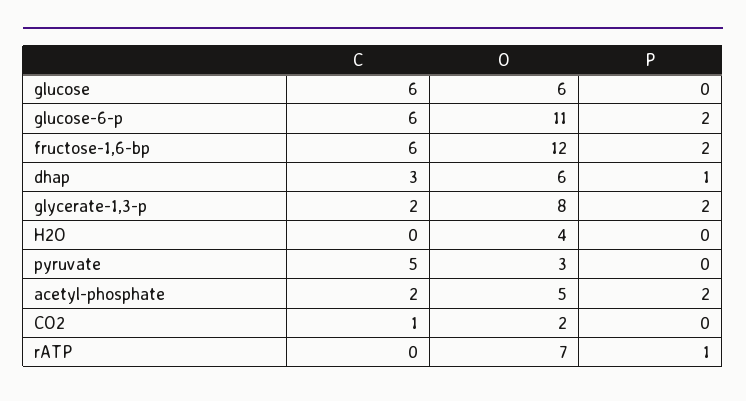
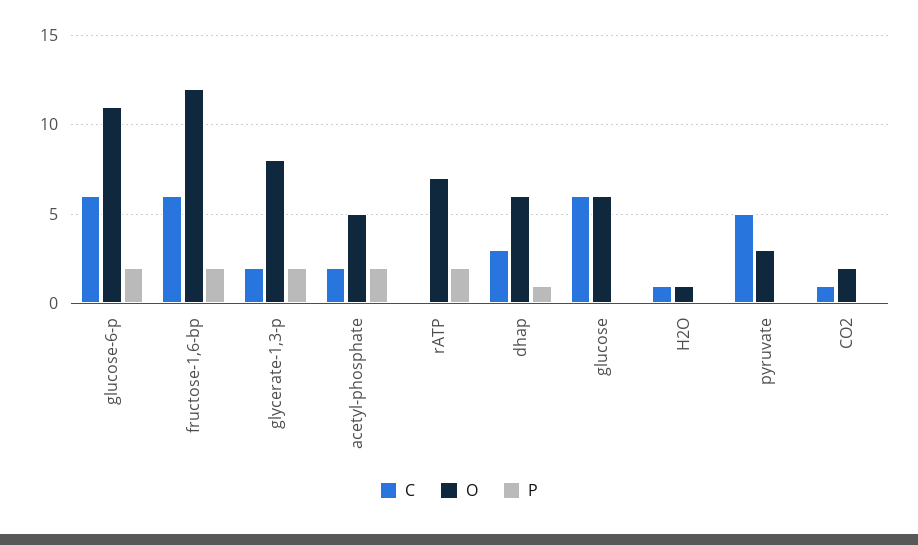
C, H2O: 0 -> 1
O, H2O: 4 -> 1
P, rATP: 1 -> 2

